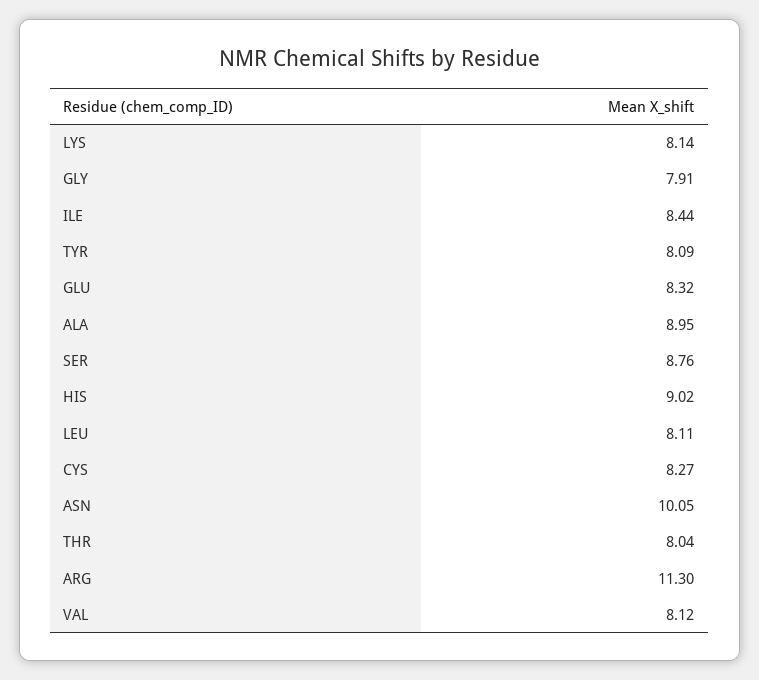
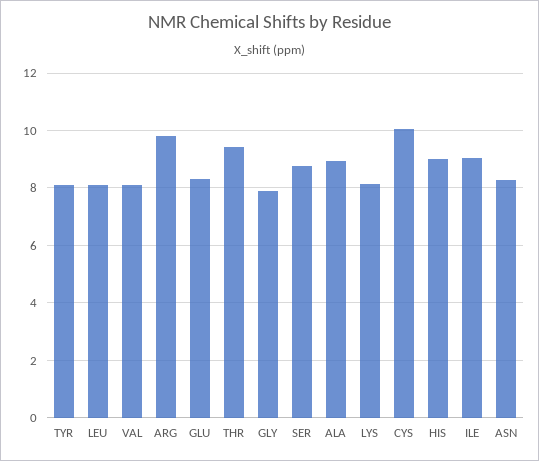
ILE: 8.44 -> 9
CYS: 8.27 -> 10
ASN: 10.05 -> 8.25
THR: 8.04 -> 9.5
ARG: 11.3 -> 9.75

